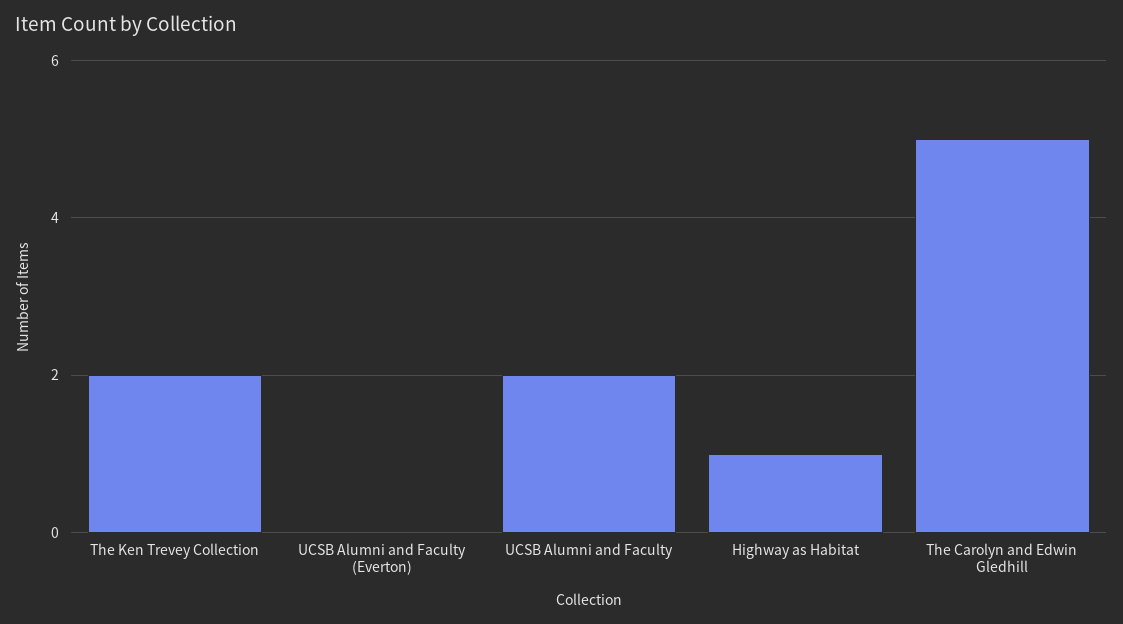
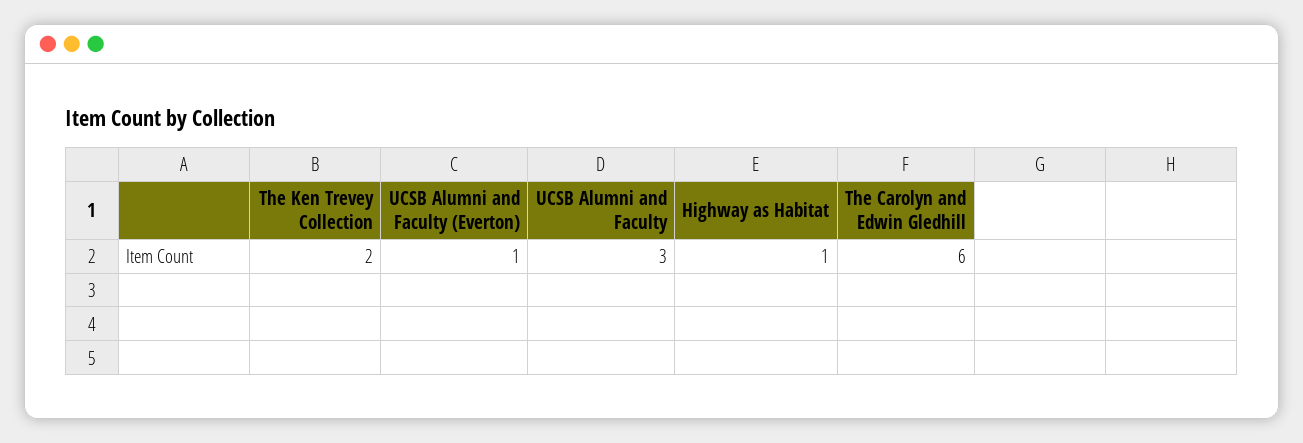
UCSB Alumni and Faculty (Everton): 0 -> 1
UCSB Alumni and Faculty: 2 -> 3
The Carolyn and Edwin Gledhill: 5 -> 6

